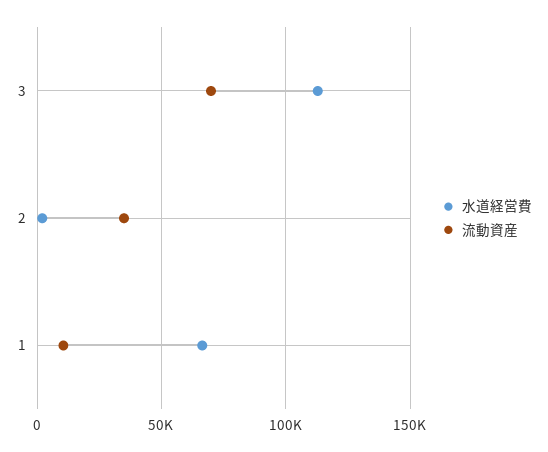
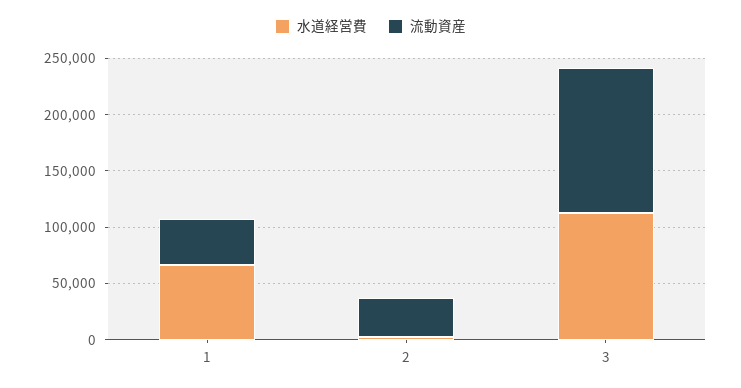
流動資産, 3: 70000 -> 130000
流動資産, 1: 10000 -> 40000

